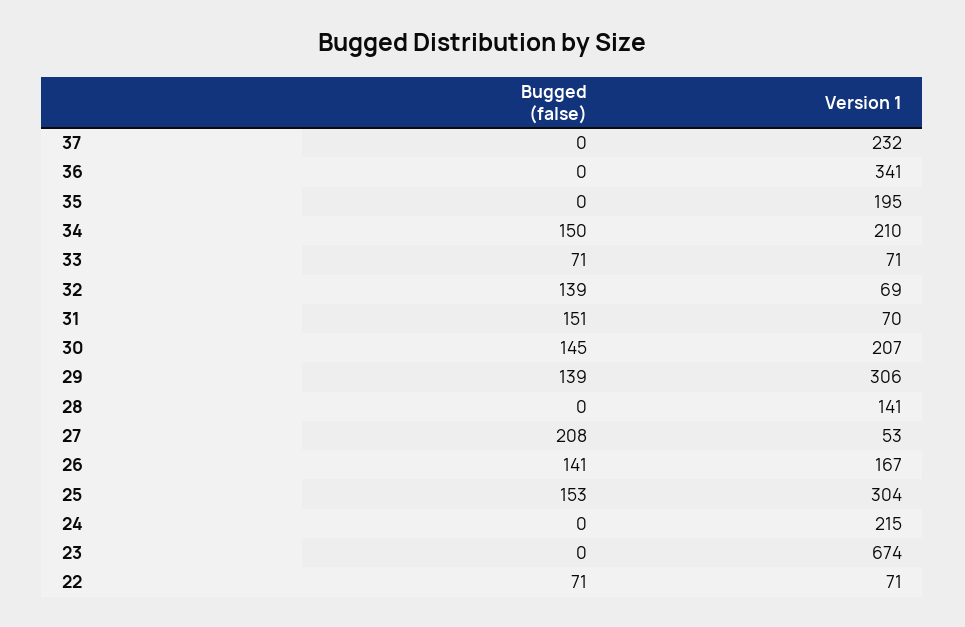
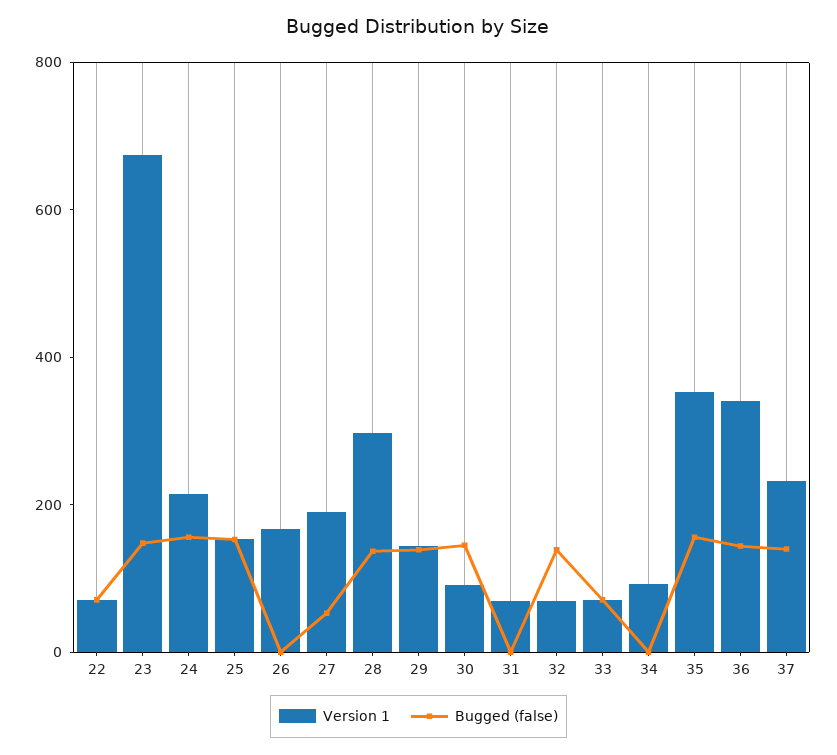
Bugged (false), 37: 0 -> 150
Bugged (false), 36: 0 -> 150
Bugged (false), 35: 0 -> 150
Version 1, 35: 195 -> 350
Bugged (false), 34: 150 -> 0
Version 1, 34: 210 -> 100
Bugged (false), 31: 151 -> 0
Version 1, 30: 207 -> 100
Version 1, 29: 306 -> 150
Bugged (false), 28: 0 -> 150
Version 1, 28: 141 -> 300
Bugged (false), 27: 208 -> 50
Version 1, 27: 53 -> 200
Bugged (false), 26: 141 -> 0
Version 1, 25: 304 -> 150
Bugged (false), 24: 0 -> 150
Bugged (false), 23: 0 -> 150

